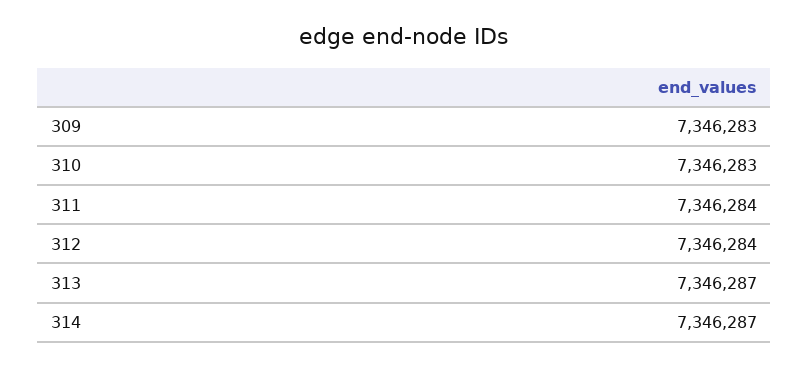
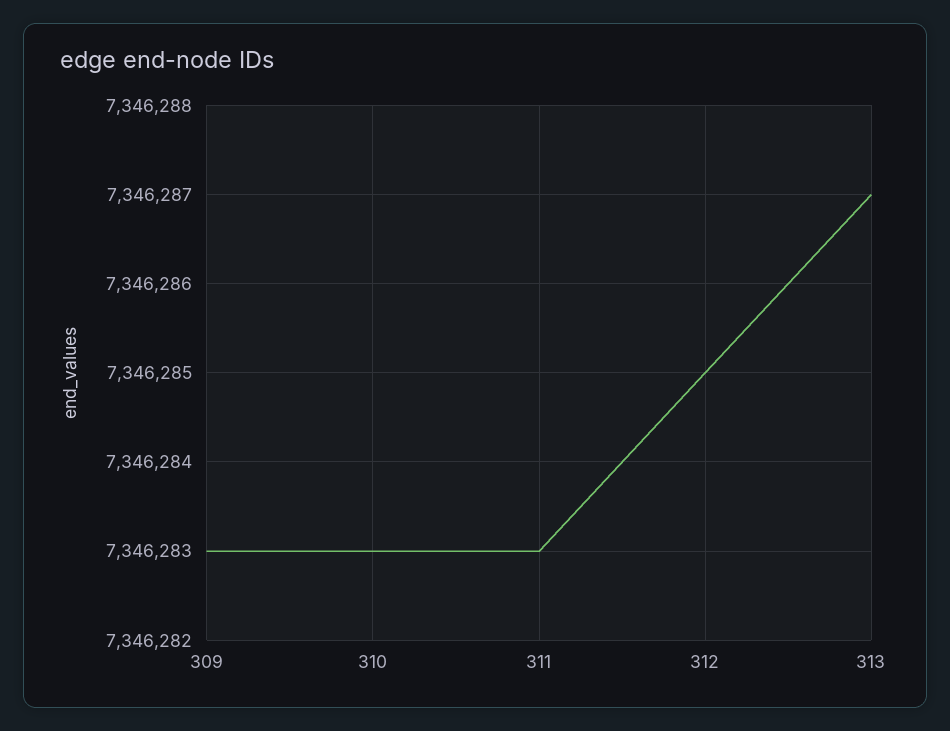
311: 7346284 -> 7346283
312: 7346284 -> 7346285
314: 7346287 -> none

